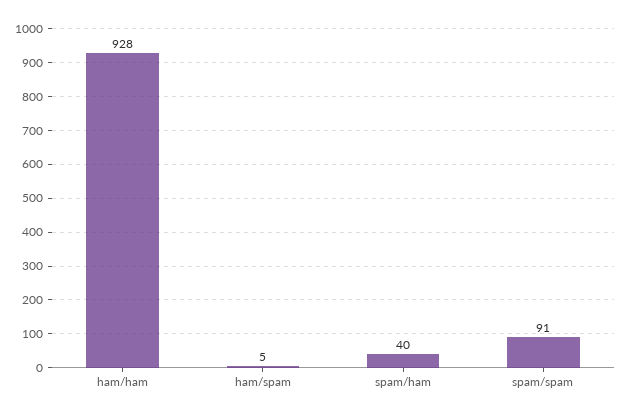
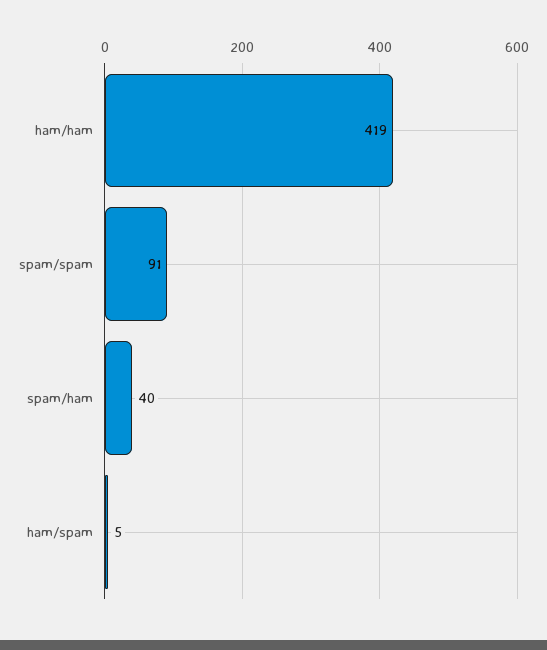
ham/ham: 928 -> 419

